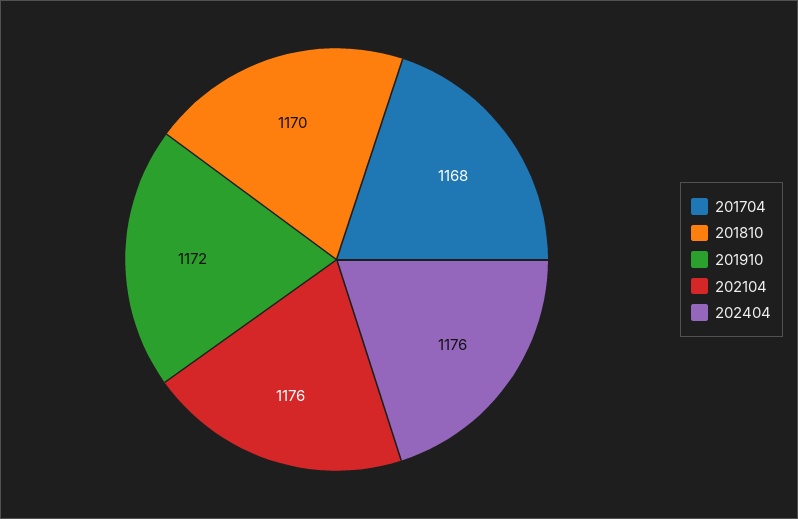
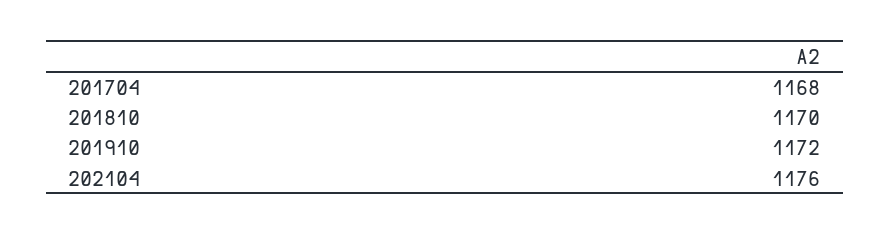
202404: 1176 -> none

